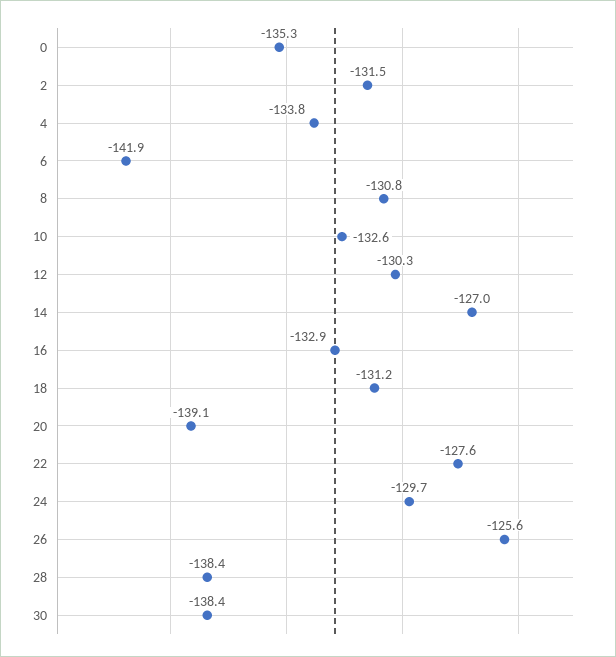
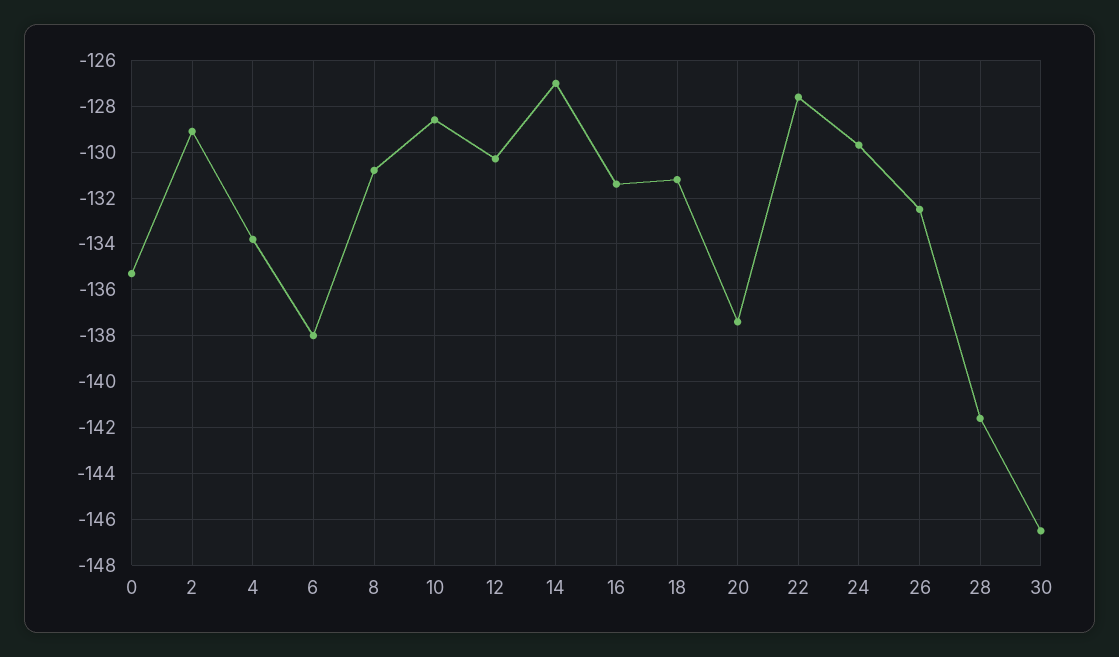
2: -131.5 -> -129
6: -141.9 -> -138
10: -132.6 -> -128.5
16: -132.9 -> -131.5
20: -139.1 -> -137.5
26: -125.6 -> -132.5
28: -138.4 -> -141.5
30: -138.4 -> -146.5

